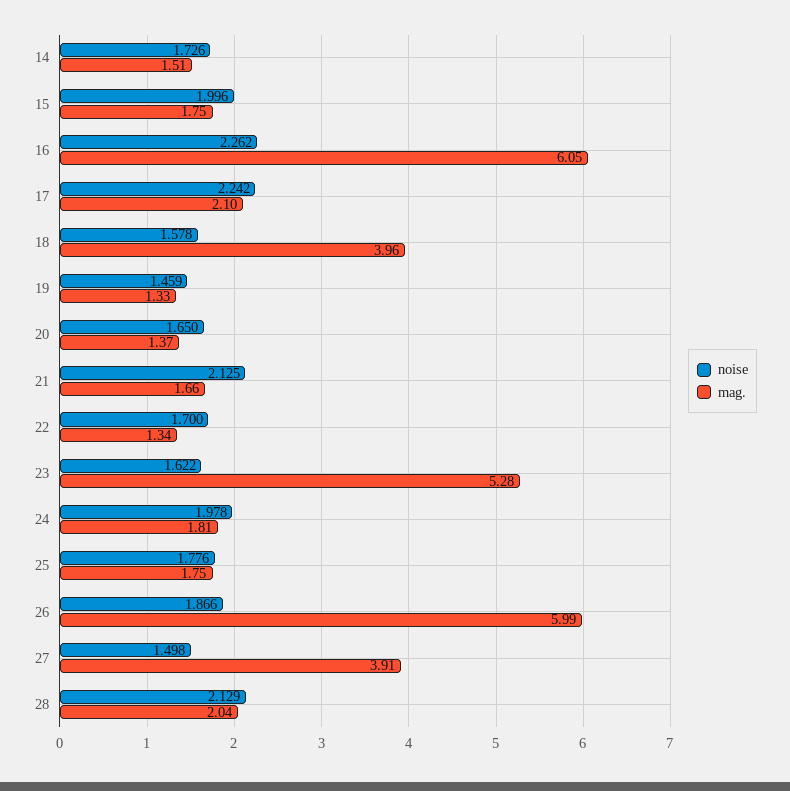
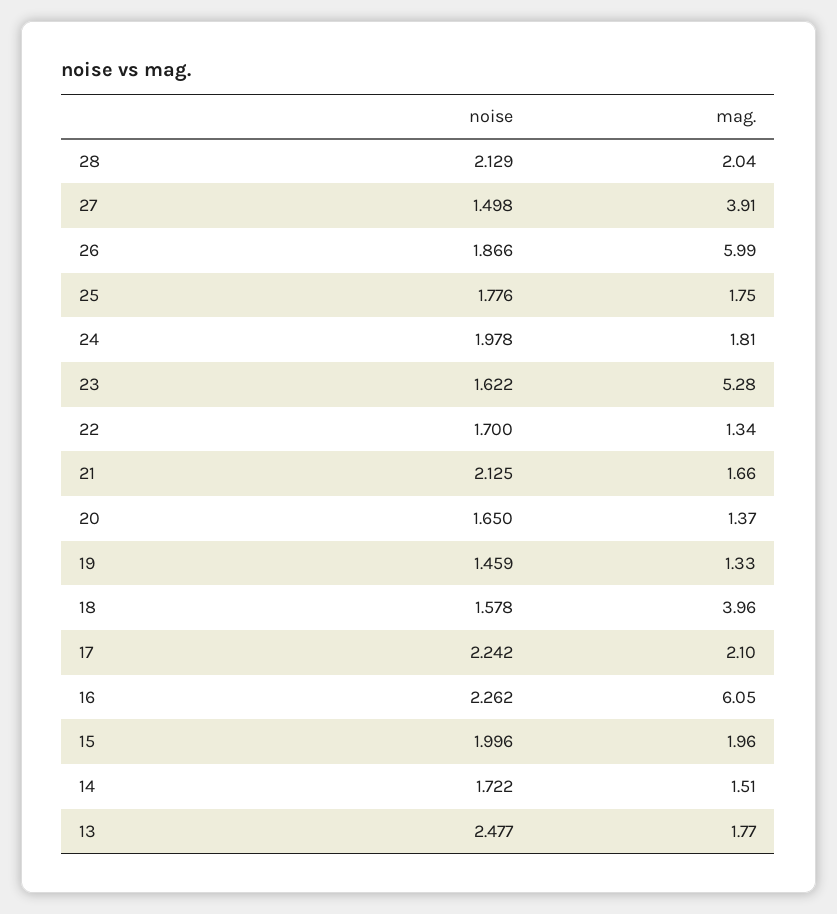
noise, 14: 1.726 -> 1.722
mag., 15: 1.75 -> 1.96
noise, 13: none -> 2.477
mag., 13: none -> 1.77

